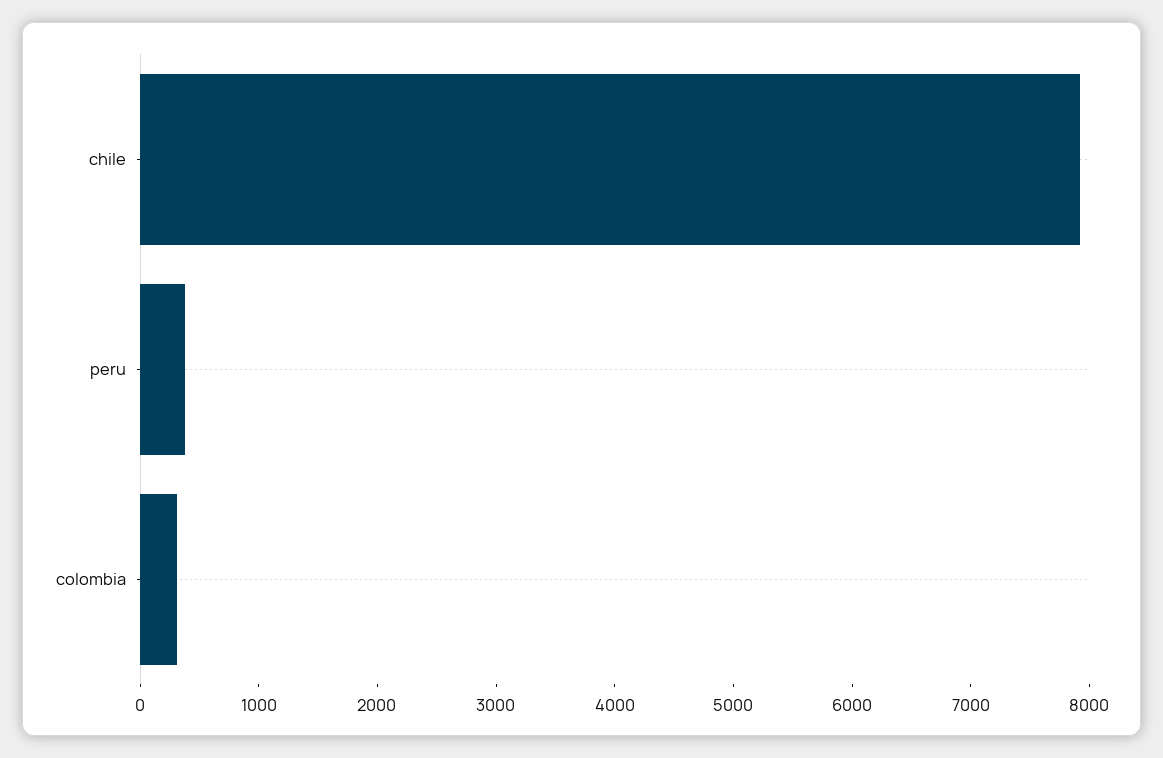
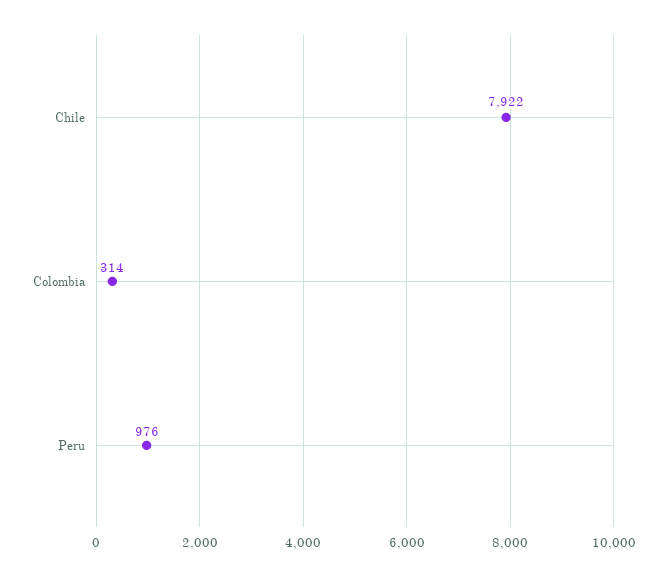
peru: 400 -> 976

